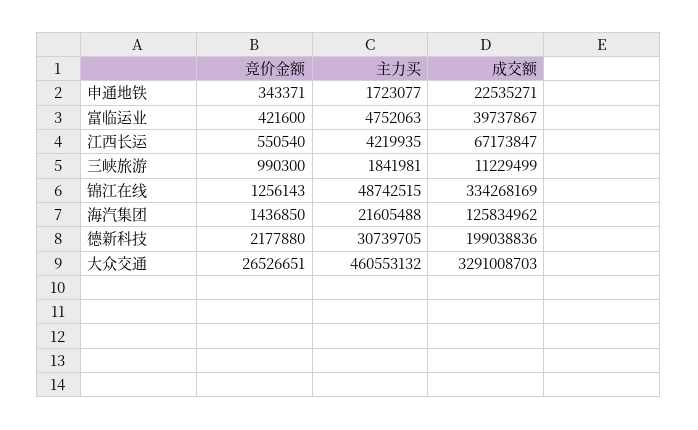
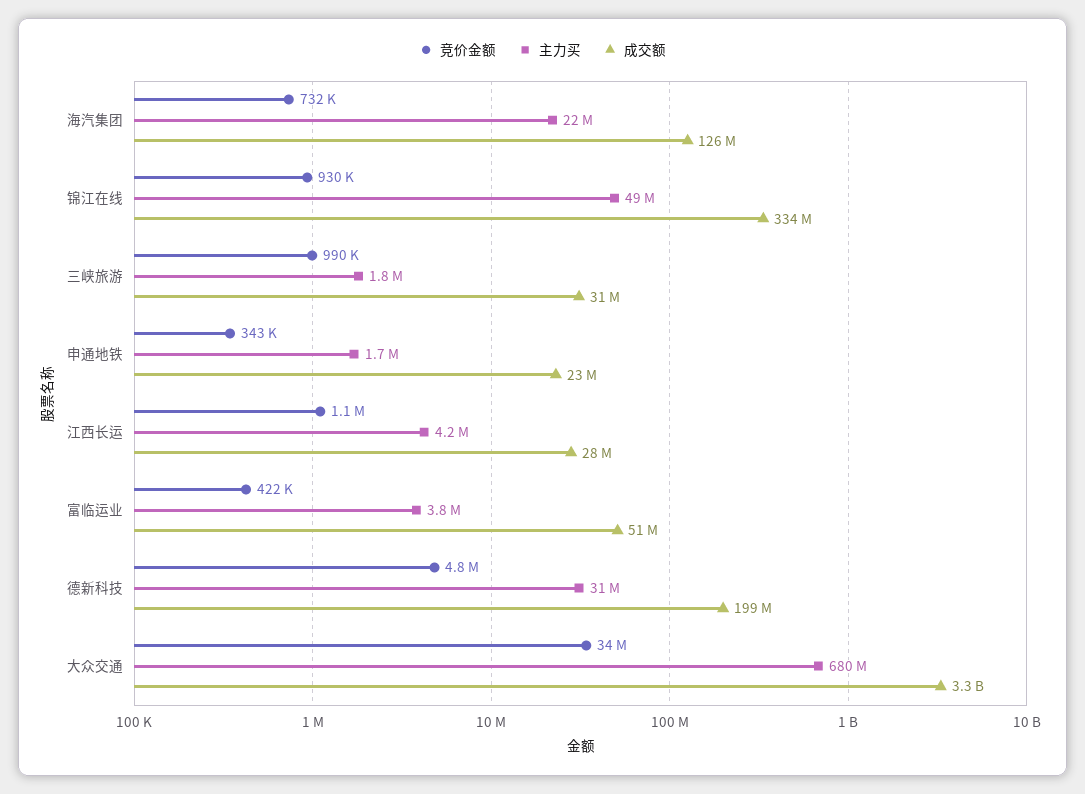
主力买, 富临运业: 4752063 -> 3800000
成交额, 富临运业: 39737867 -> 51000000
竞价金额, 江西长运: 550540 -> 1100000
成交额, 江西长运: 67173847 -> 28000000
成交额, 三峡旅游: 11229499 -> 31000000
竞价金额, 锦江在线: 1256143 -> 930000
竞价金额, 海汽集团: 1436850 -> 732000
竞价金额, 德新科技: 2177880 -> 4800000
竞价金额, 大众交通: 26526651 -> 34000000
主力买, 大众交通: 460553132 -> 680000000

